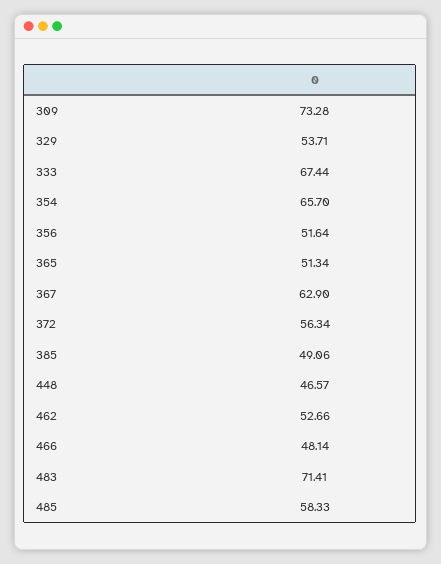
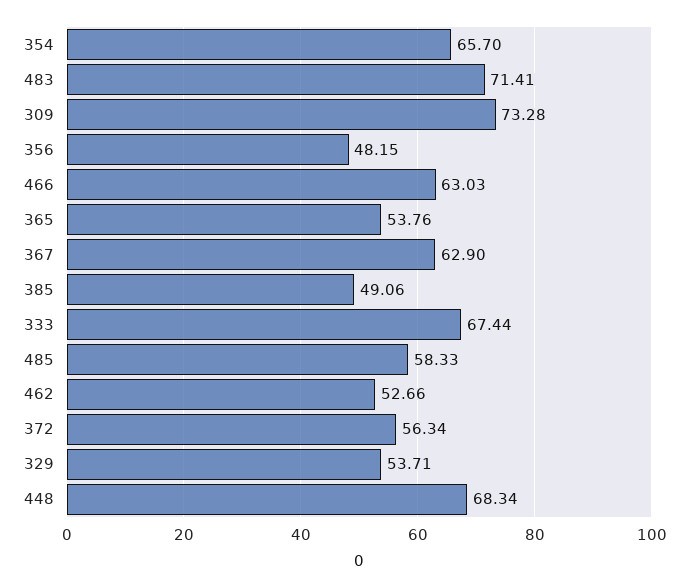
356: 51.64 -> 48.15
365: 51.34 -> 53.76
448: 46.57 -> 68.34
466: 48.14 -> 63.03

